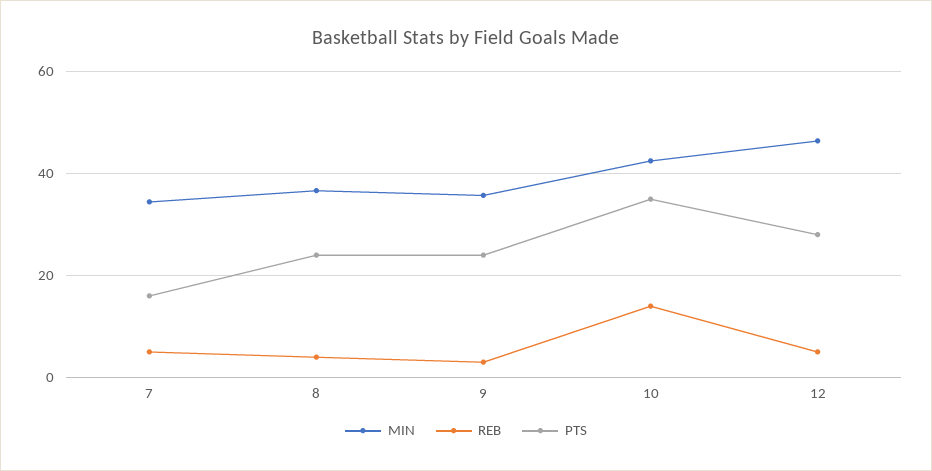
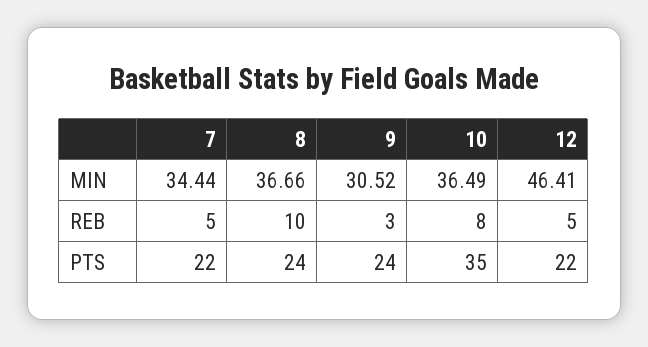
PTS, 7: 16 -> 22
REB, 8: 4 -> 10
MIN, 9: 36 -> 30.52
MIN, 10: 42 -> 36.49
REB, 10: 14 -> 8
PTS, 12: 28 -> 22

